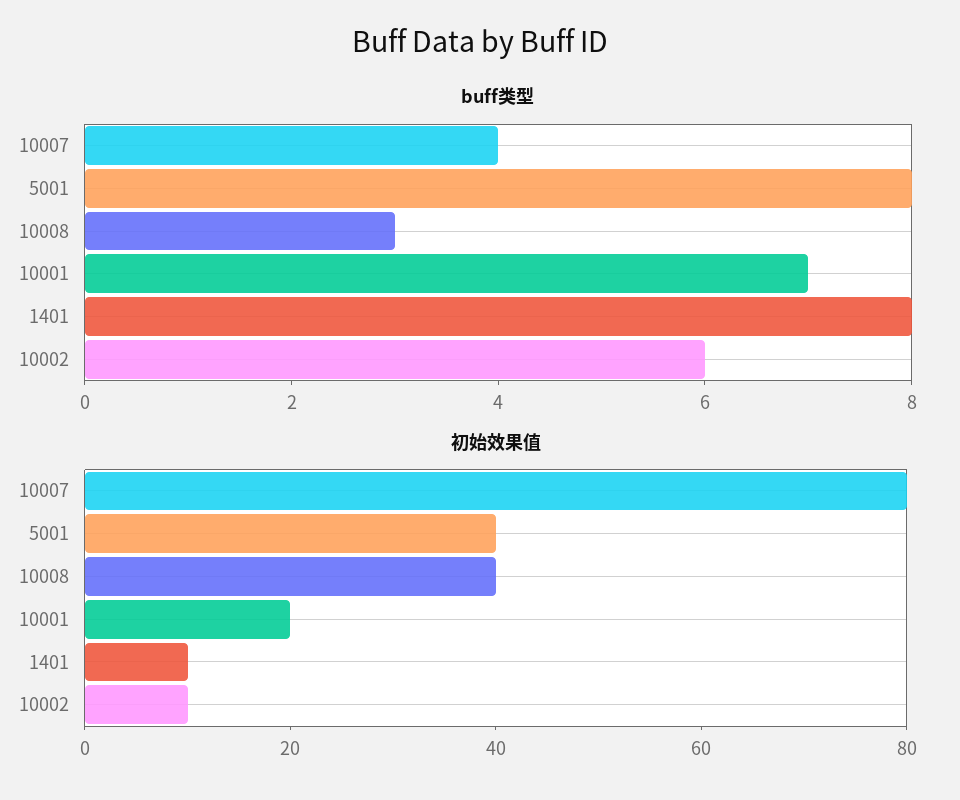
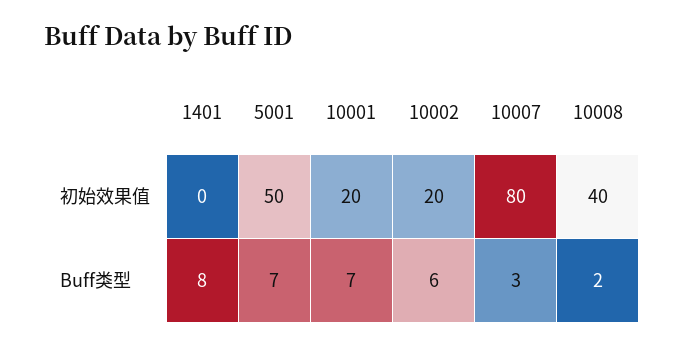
buff类型, 10007: 4 -> 3
buff类型, 5001: 8 -> 7
buff类型, 10008: 3 -> 2
初始效果值, 5001: 40 -> 50
初始效果值, 1401: 10 -> 0
初始效果值, 10002: 10 -> 20

